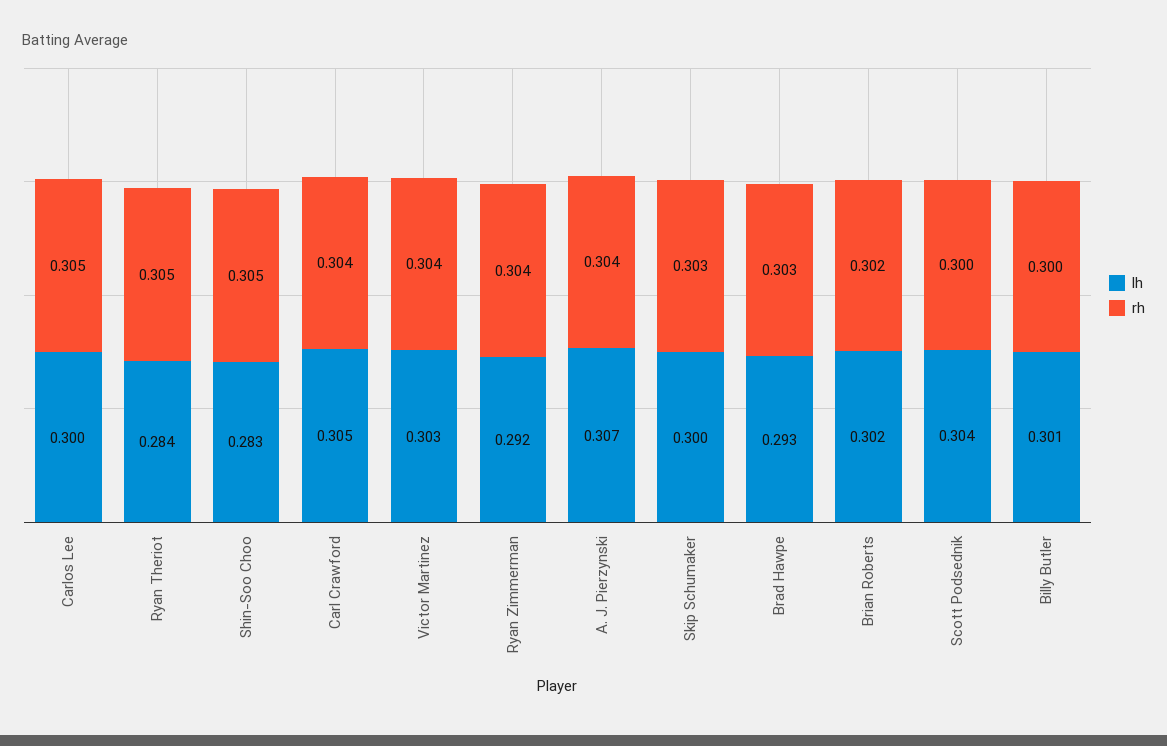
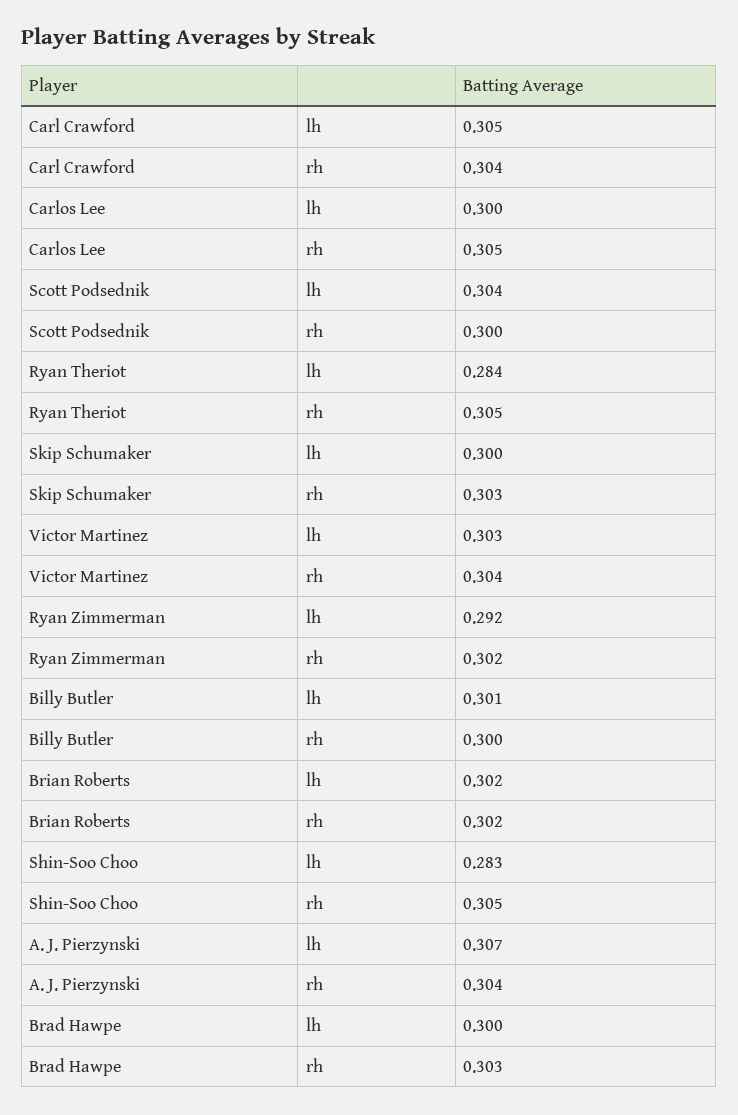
rh, Ryan Zimmerman: 0.304 -> 0.302
lh, Brad Hawpe: 0.293 -> 0.3

